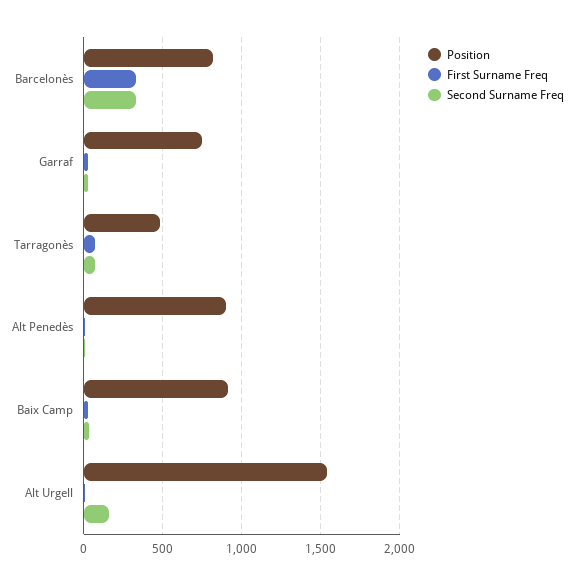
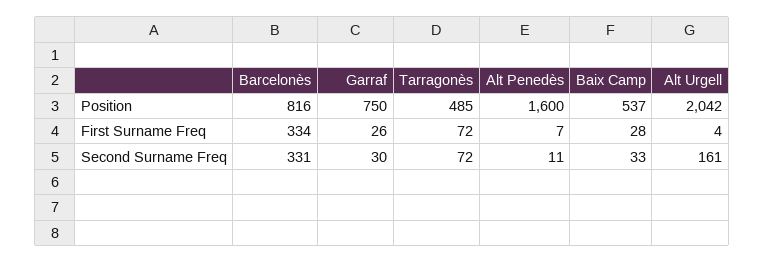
Position, Alt Penedès: 900 -> 1600
Position, Baix Camp: 900 -> 537
Position, Alt Urgell: 1550 -> 2042

